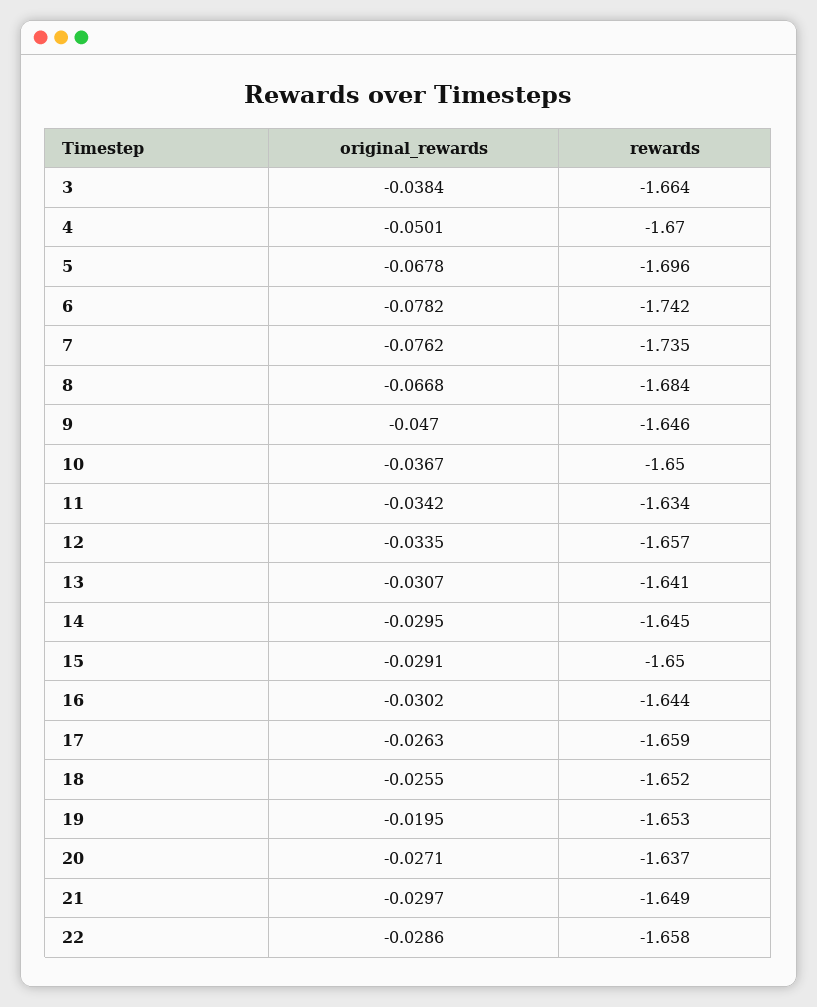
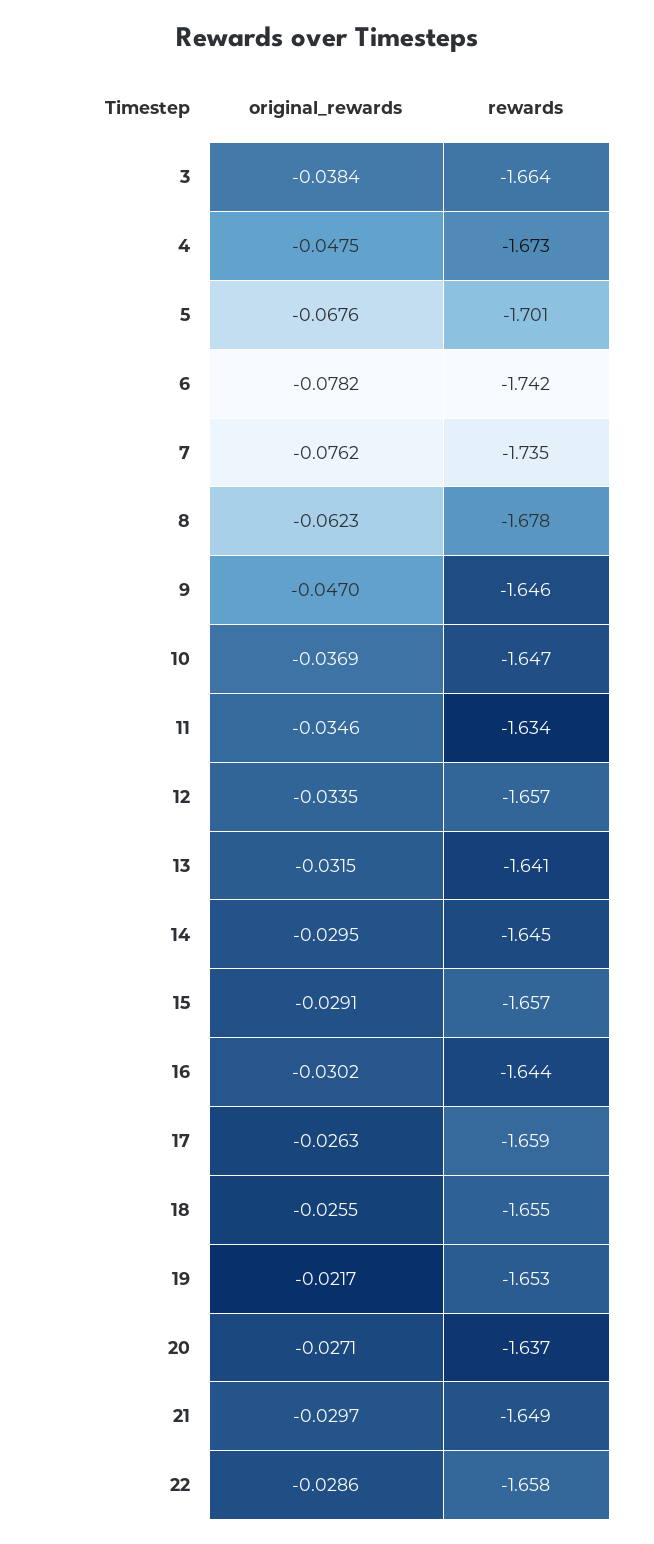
original_rewards, 4: -0.0501 -> -0.0475
rewards, 4: -1.67 -> -1.673
original_rewards, 5: -0.0678 -> -0.0676
rewards, 5: -1.696 -> -1.701
original_rewards, 8: -0.0668 -> -0.0623
rewards, 8: -1.684 -> -1.678
original_rewards, 10: -0.0367 -> -0.0369
rewards, 10: -1.65 -> -1.647
original_rewards, 11: -0.0342 -> -0.0346
original_rewards, 13: -0.0307 -> -0.0315
rewards, 15: -1.65 -> -1.657
rewards, 18: -1.652 -> -1.655
original_rewards, 19: -0.0195 -> -0.0217

